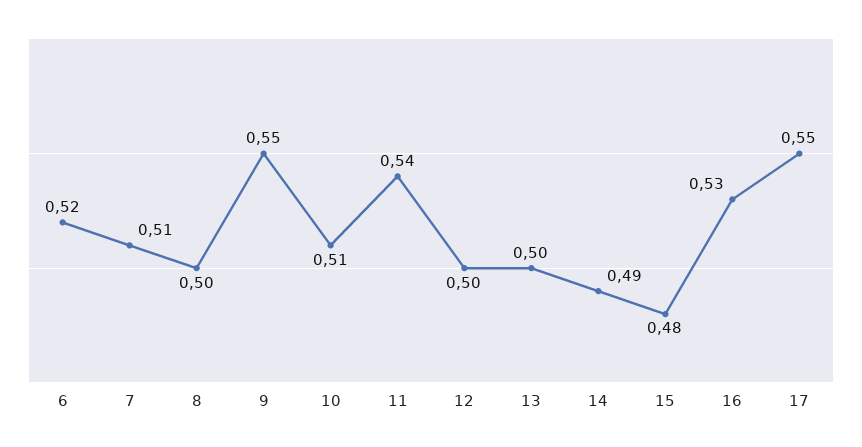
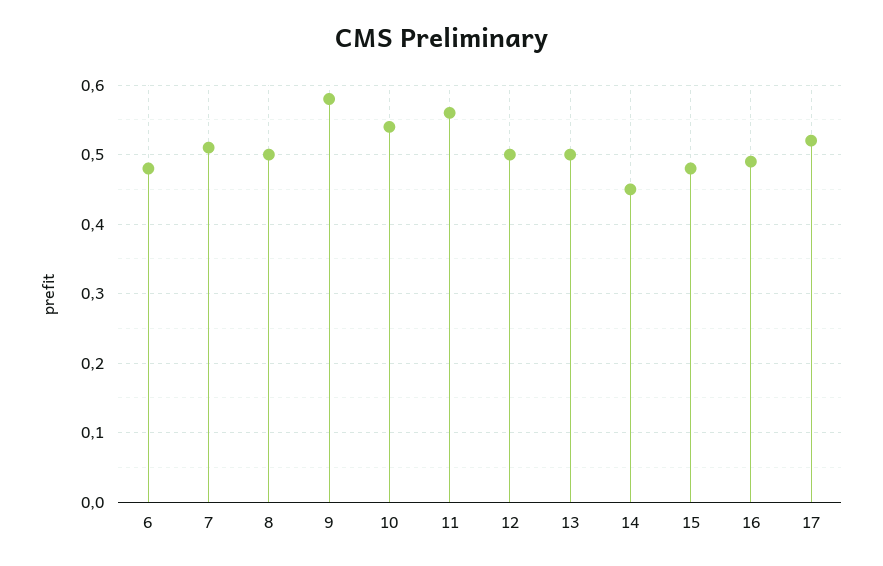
6: 0.52 -> 0.48
9: 0.55 -> 0.58
10: 0.51 -> 0.54
11: 0.54 -> 0.56
14: 0.49 -> 0.45
16: 0.53 -> 0.49
17: 0.55 -> 0.52

